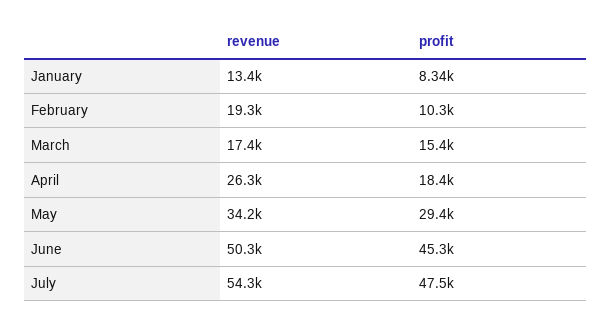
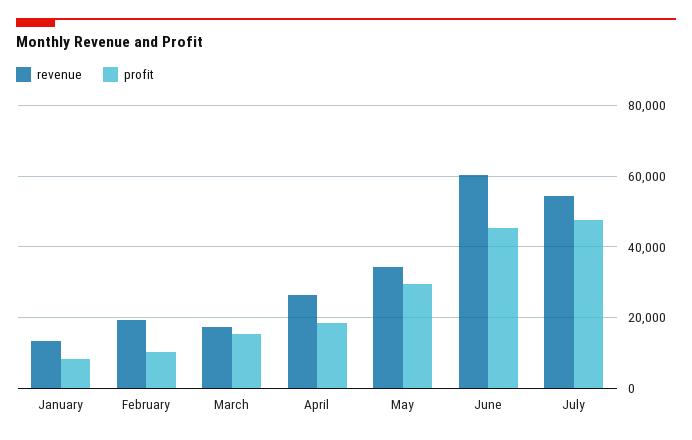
revenue, June: 50300 -> 60000

